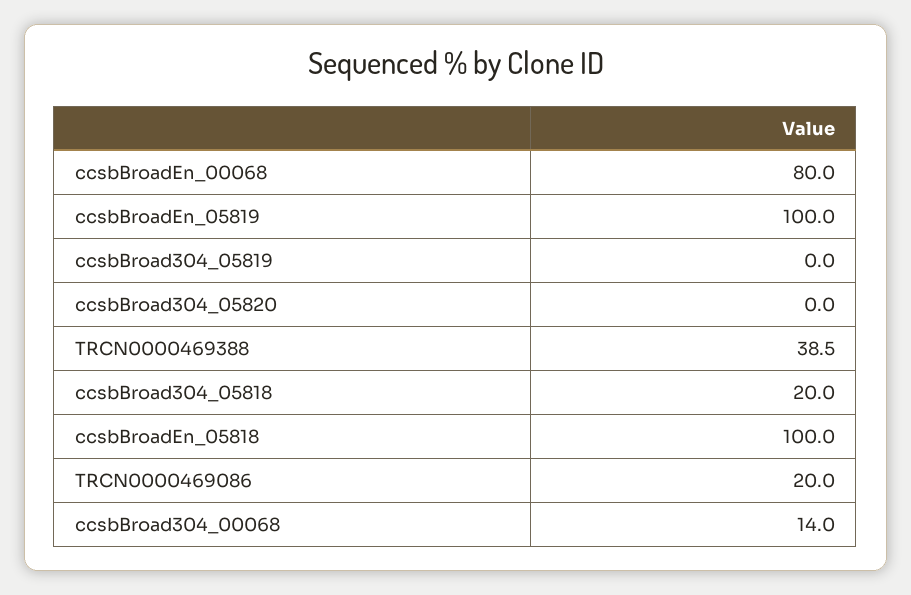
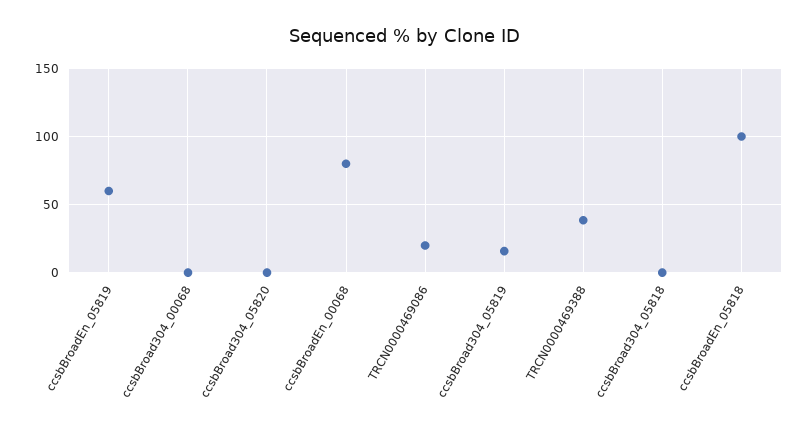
ccsbBroadEn_05819: 100 -> 60
ccsbBroad304_05819: 0 -> 15
ccsbBroad304_05818: 20 -> 0
ccsbBroad304_00068: 14 -> 0

